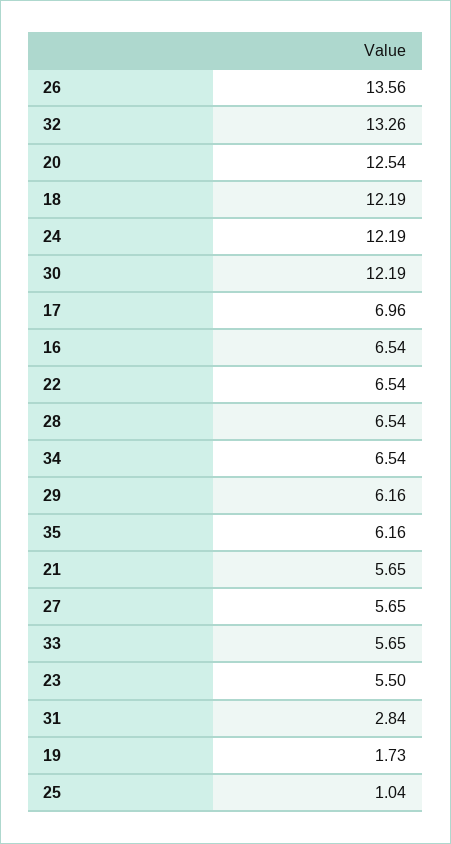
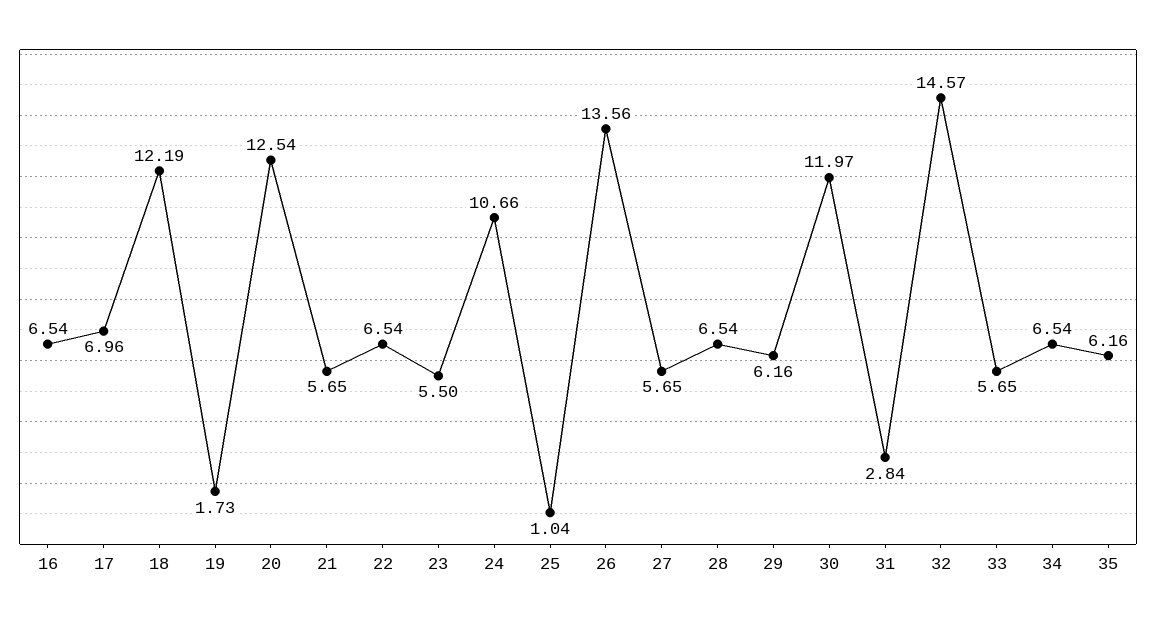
32: 13.26 -> 14.57
24: 12.19 -> 10.66
30: 12.19 -> 11.97

